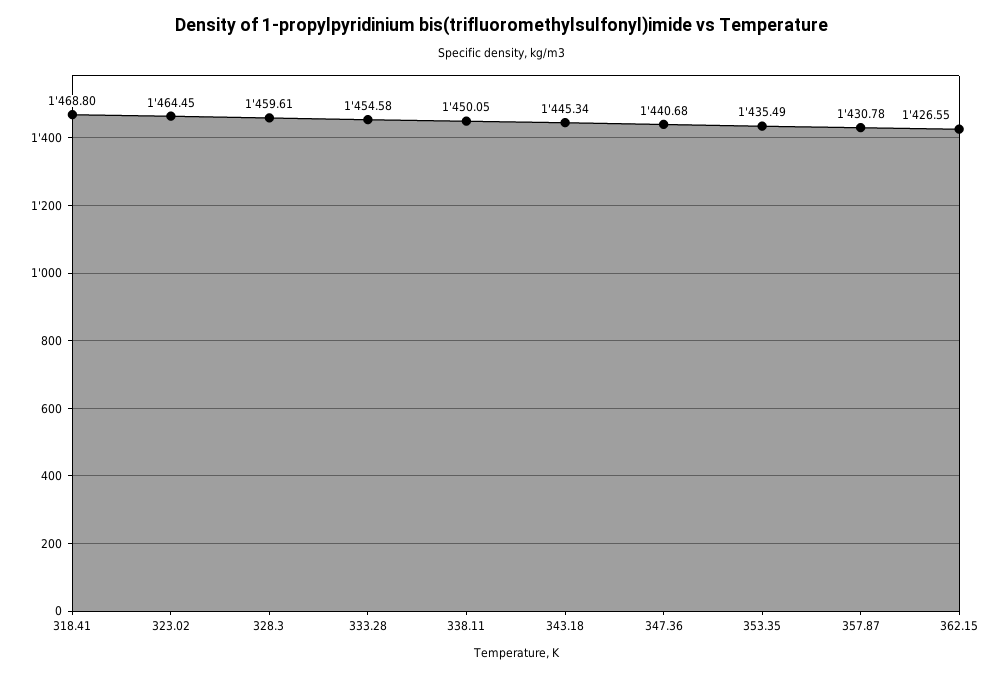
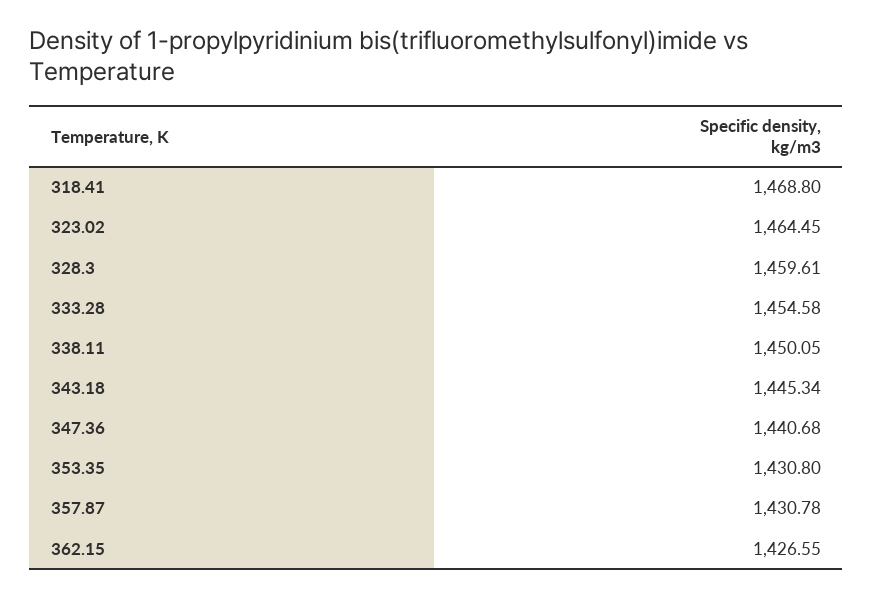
353.35: 1435.49 -> 1430.8

